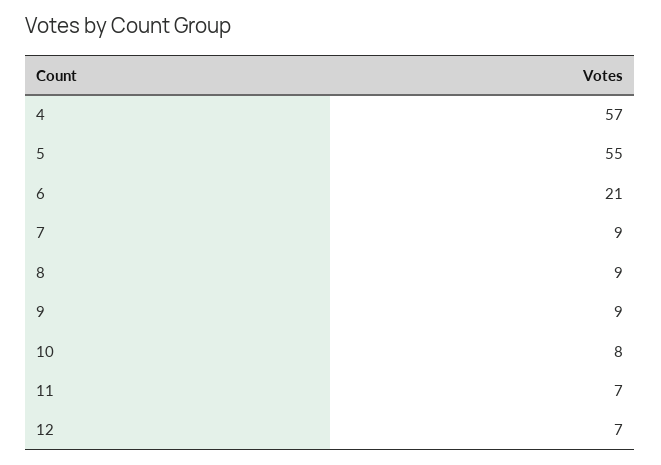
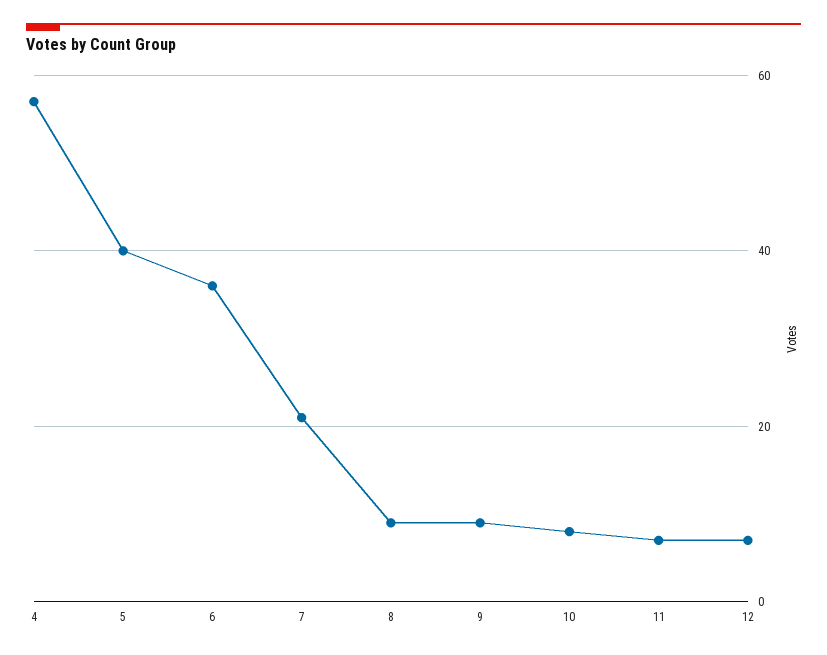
5: 55 -> 40
6: 21 -> 35
7: 9 -> 20

